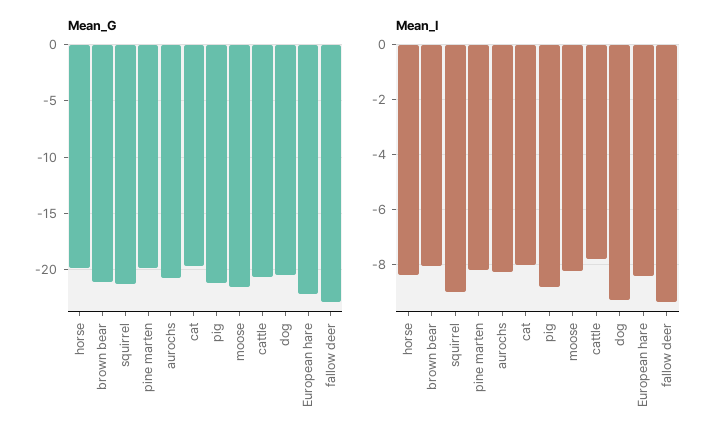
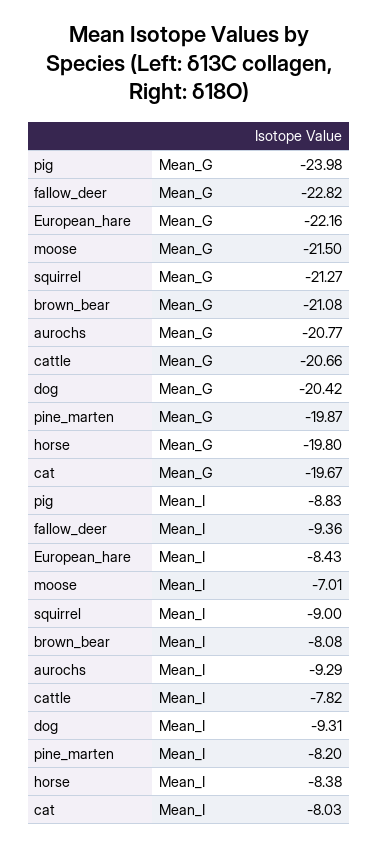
Mean_G, pig: -21 -> -23.98
Mean_I, aurochs: -8.25 -> -9.29
Mean_I, moose: -8.25 -> -7.01

